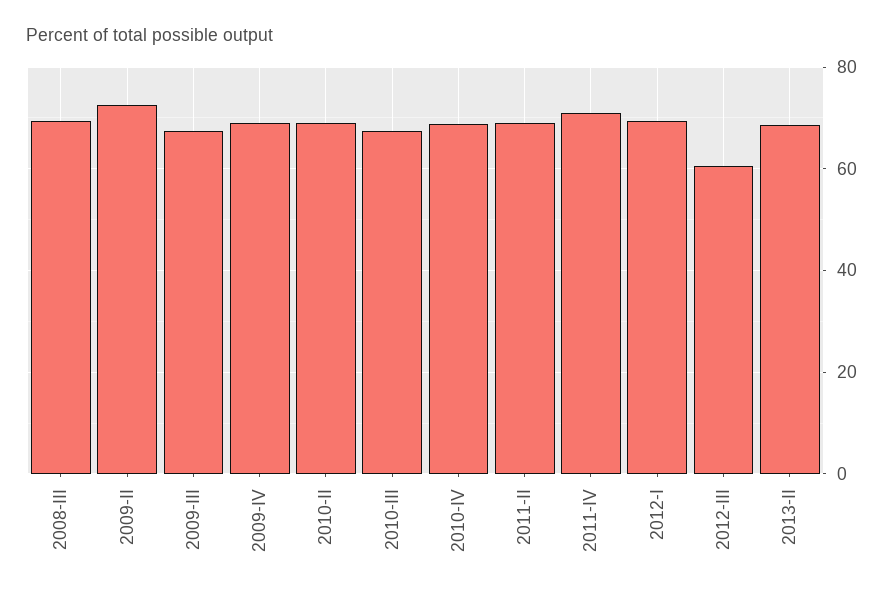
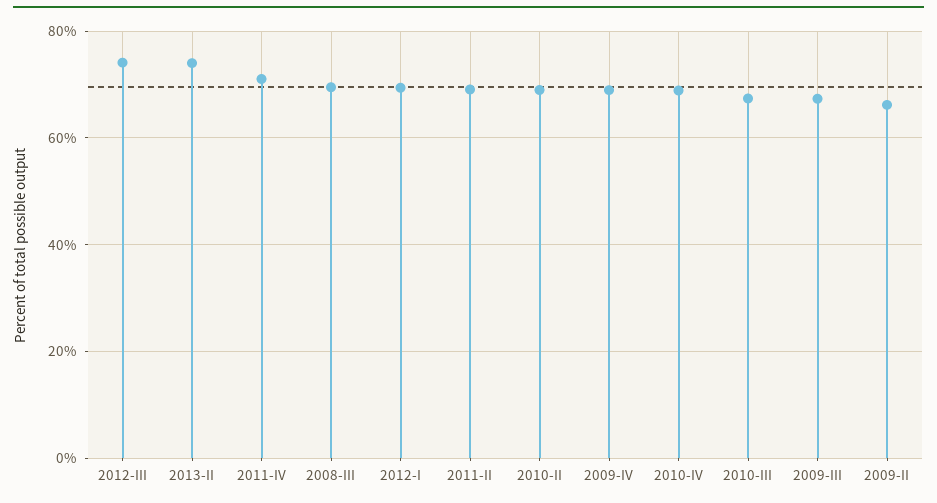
2009-II: 72 -> 66
2012-III: 60 -> 74
2013-II: 68 -> 74

